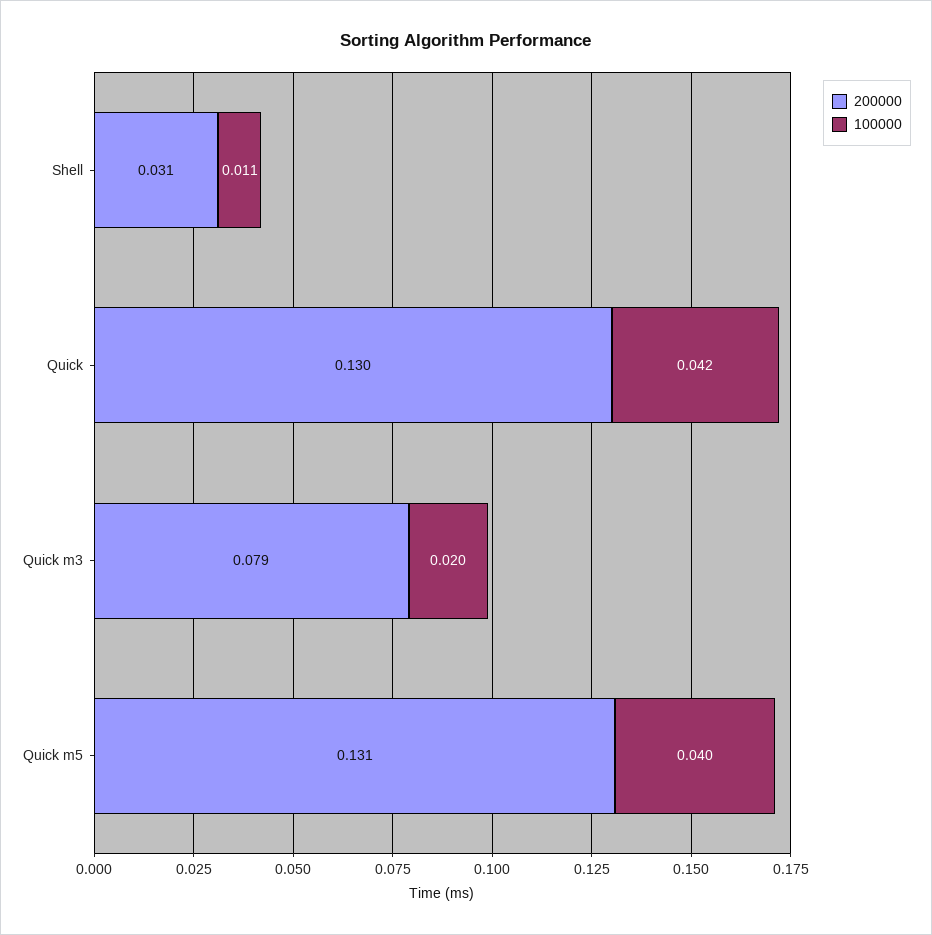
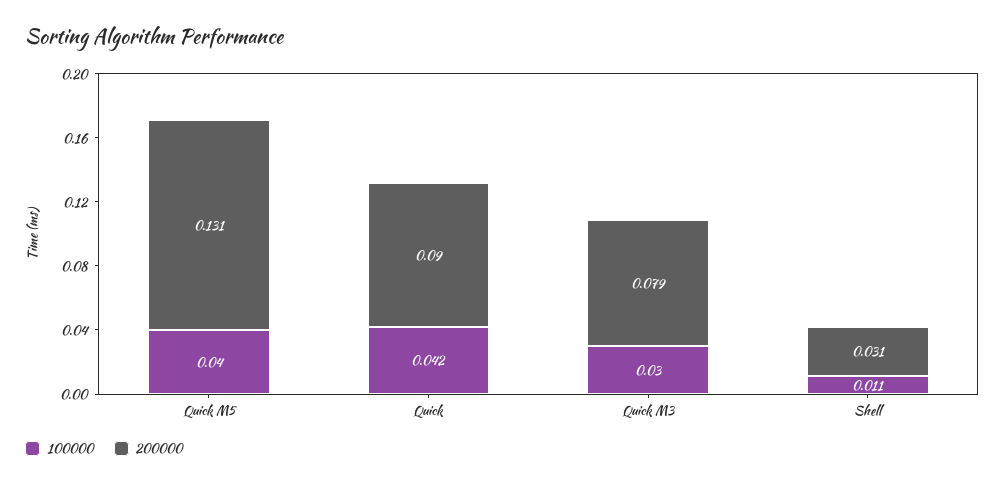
200000, Quick: 0.13 -> 0.09
100000, Quick m3: 0.02 -> 0.03

